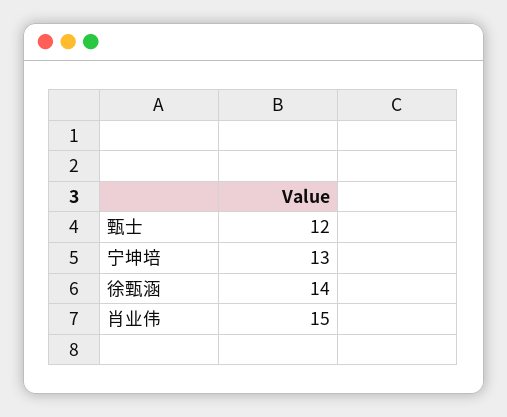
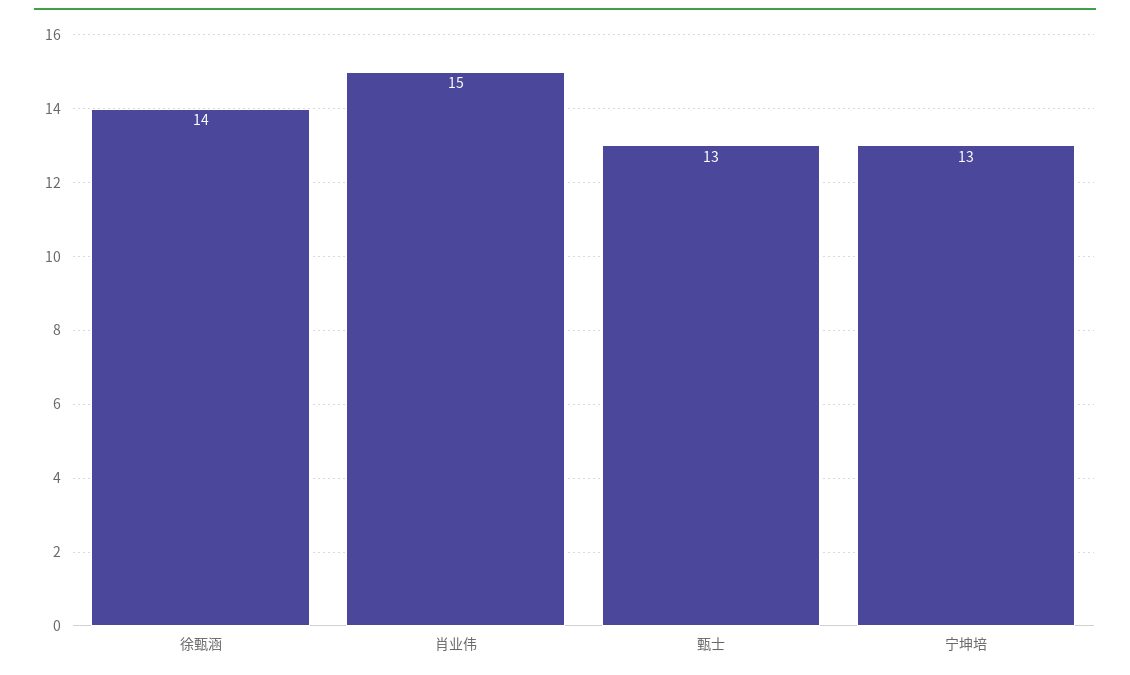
甄士: 12 -> 13

